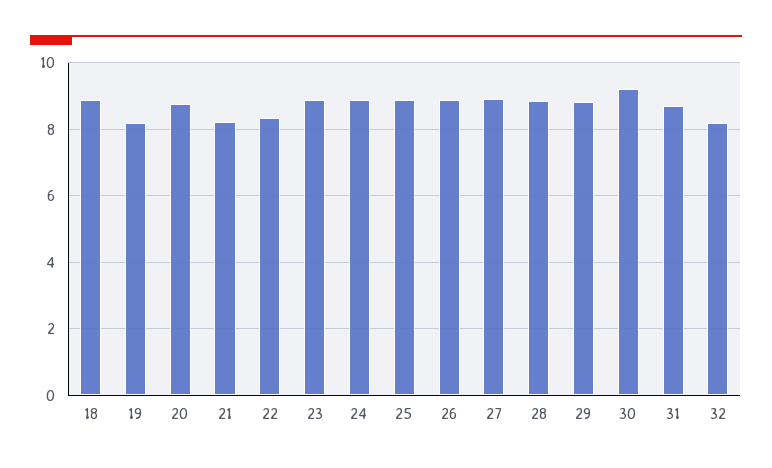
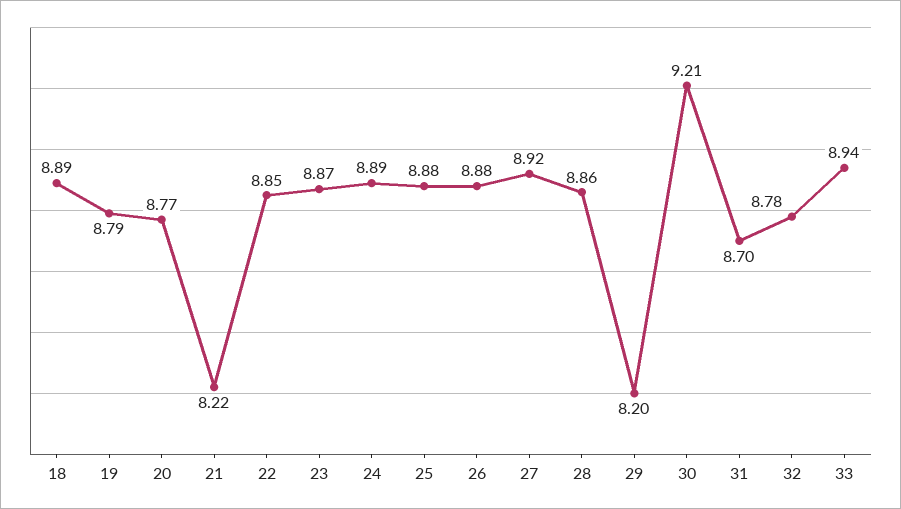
19: 8.2 -> 8.79
22: 8.4 -> 8.85
29: 8.8 -> 8.2
32: 8.2 -> 8.78
33: none -> 8.94

